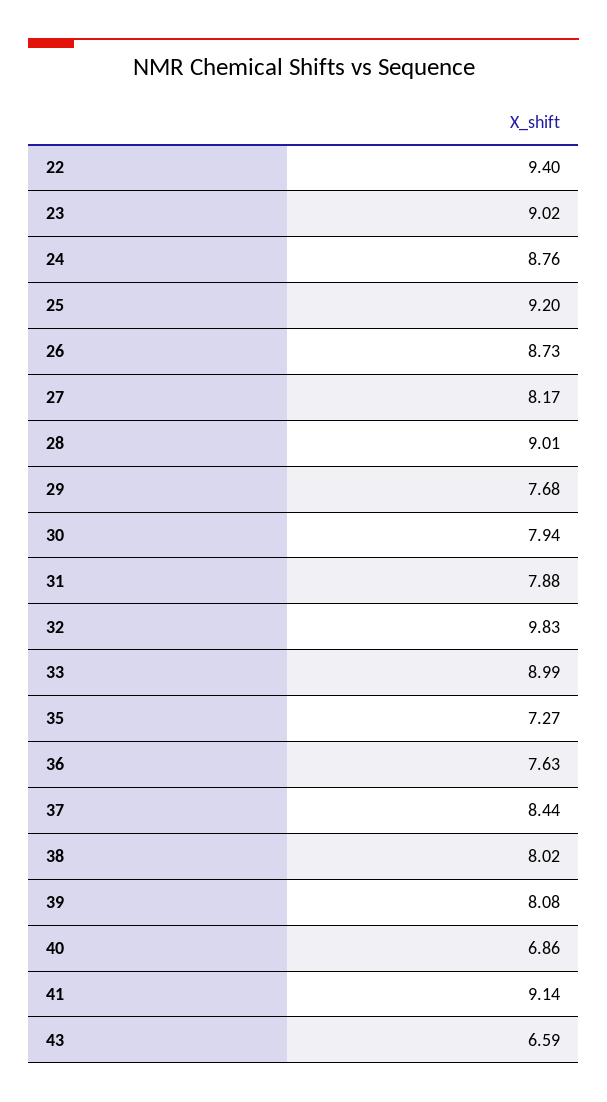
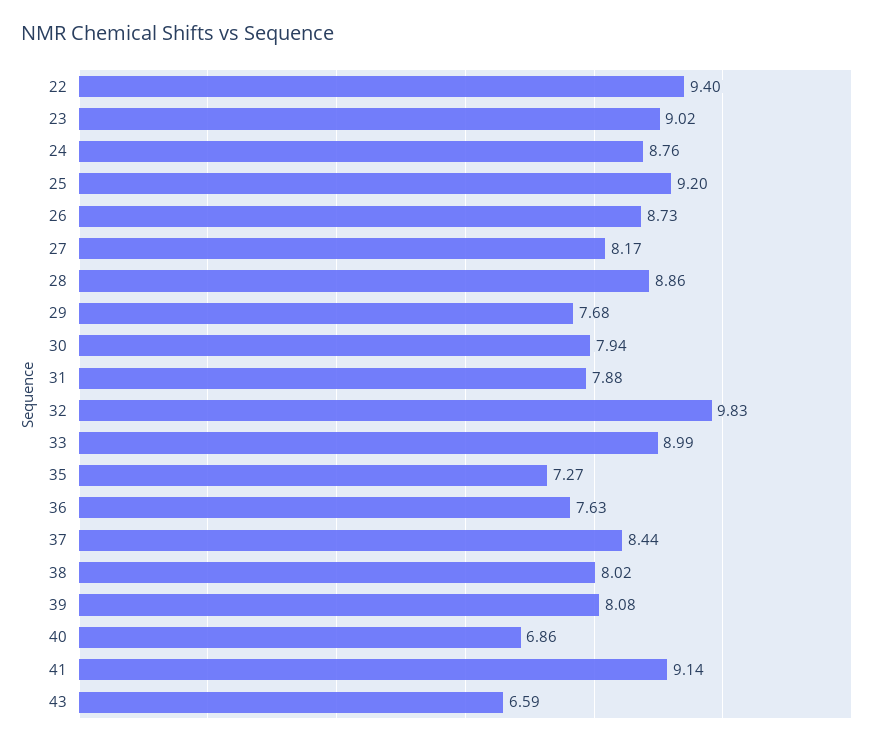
28: 9.01 -> 8.86

